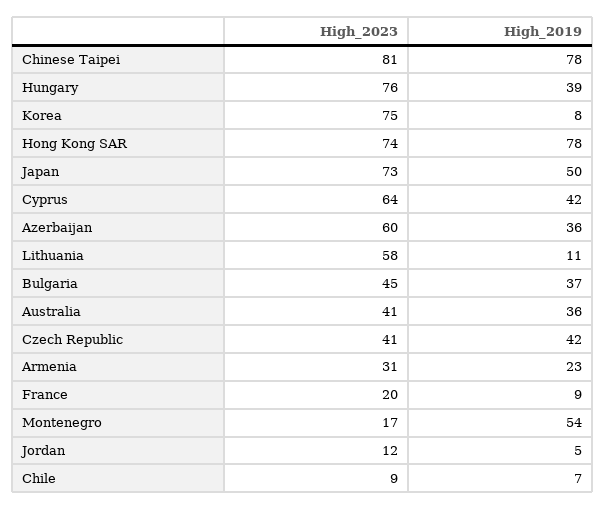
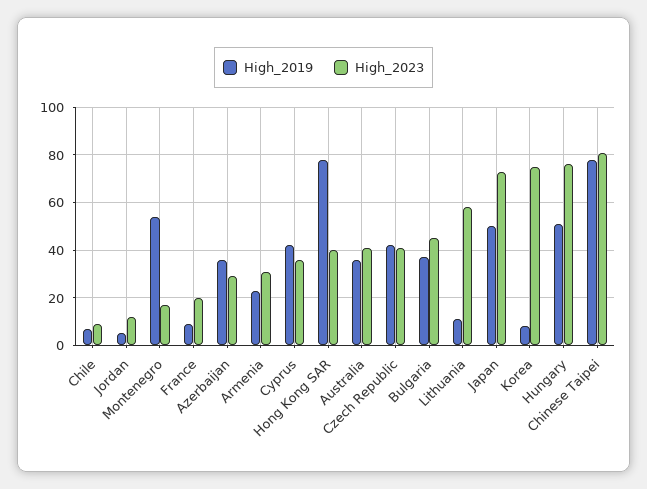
High_2019, Hungary: 39 -> 50
High_2023, Hong Kong SAR: 74 -> 40
High_2023, Cyprus: 64 -> 35
High_2023, Azerbaijan: 60 -> 30

